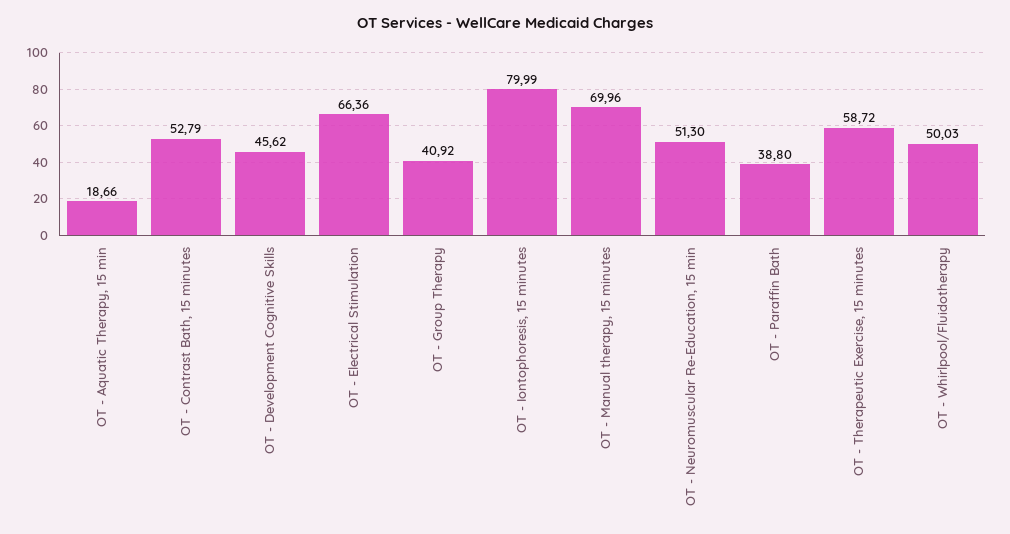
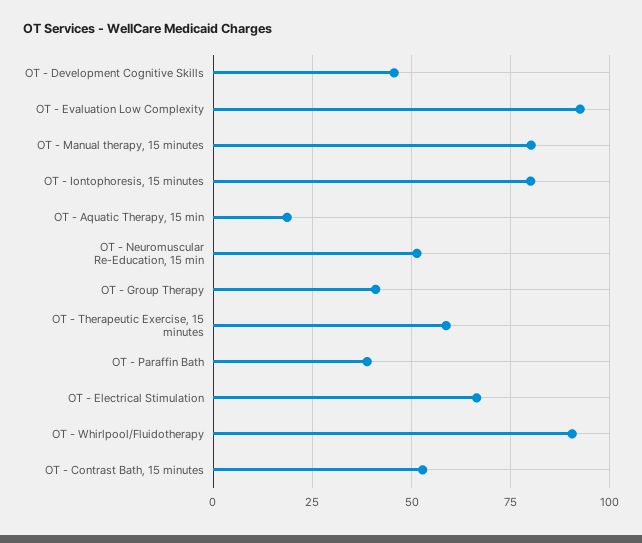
OT - Manual therapy, 15 minutes: 69.96 -> 80
OT - Whirlpool/Fluidotherapy: 50.03 -> 90
OT - Evaluation Low Complexity: none -> 92.5

